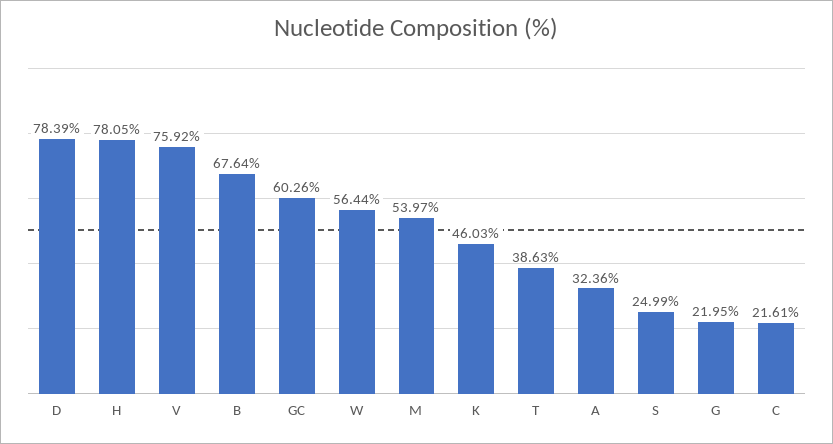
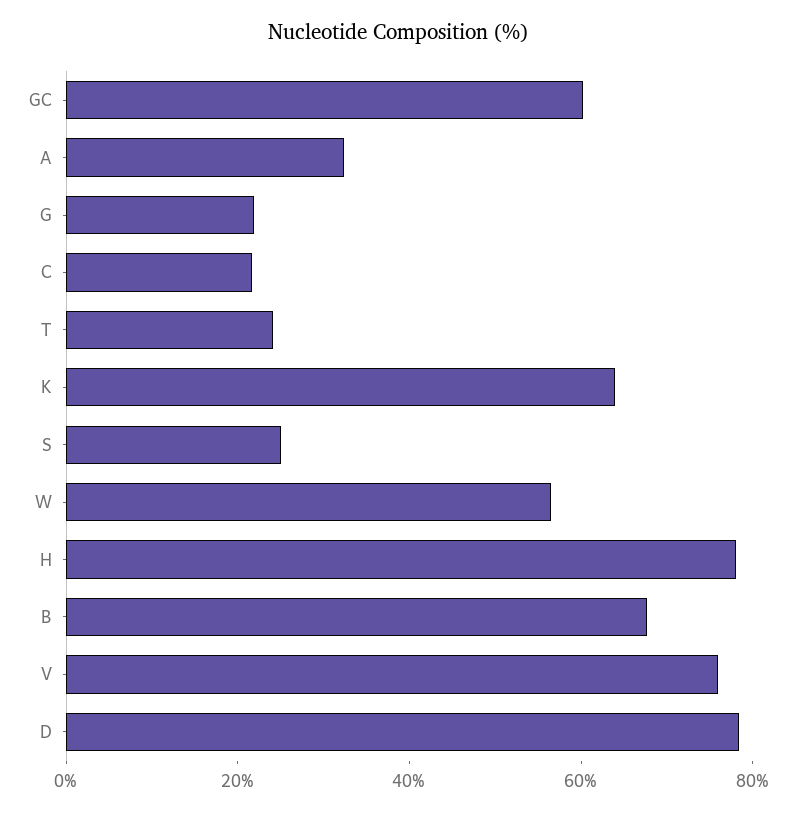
M: 53.97 -> none
K: 46.03 -> 65
T: 38.63 -> 25

